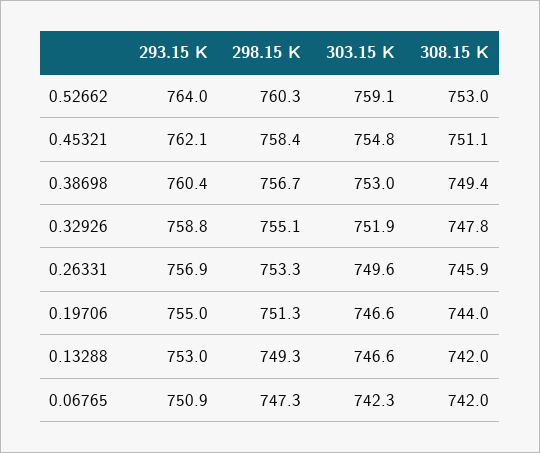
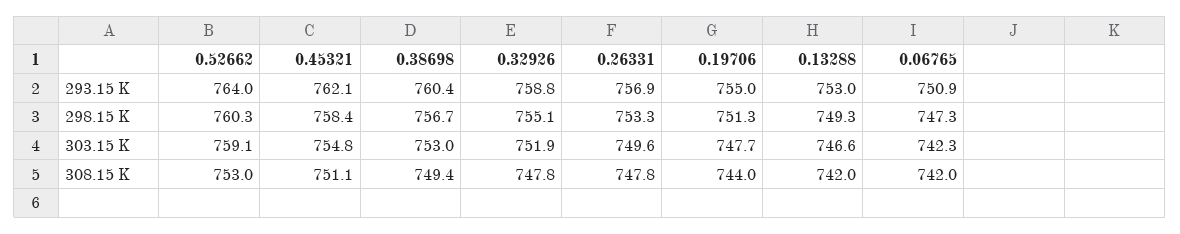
308.15 K, 0.26331: 745.9 -> 747.8
303.15 K, 0.19706: 746.6 -> 747.7

